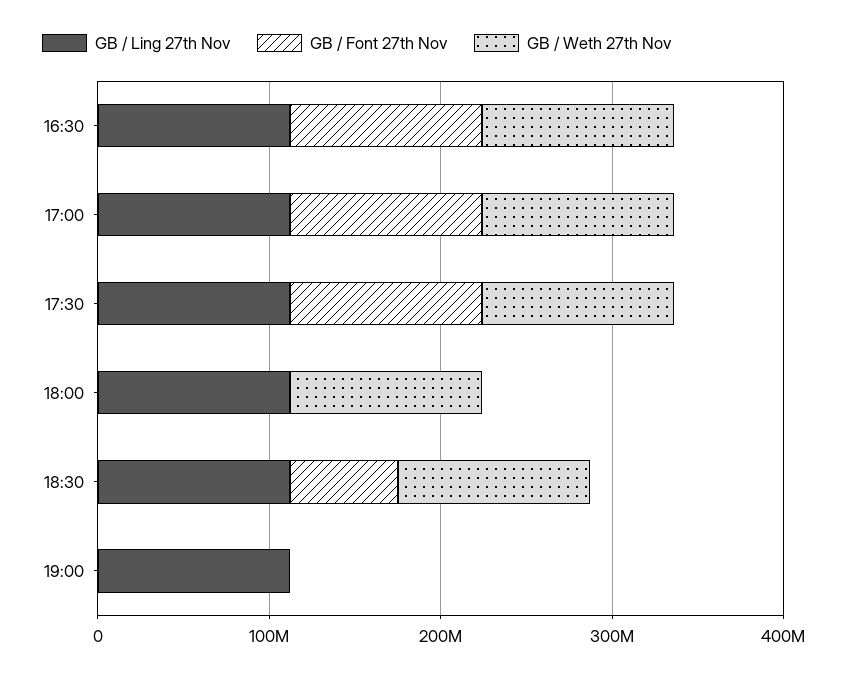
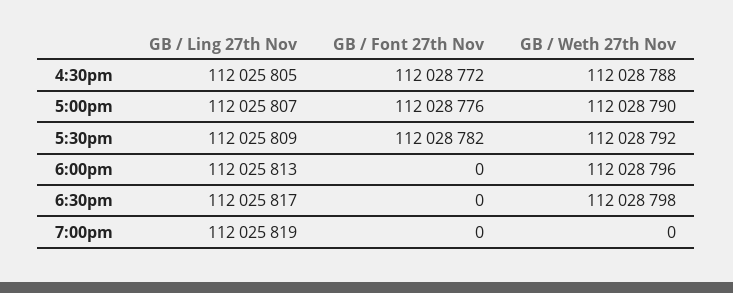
GB / Font 27th Nov, 18:30: 60000000 -> 0

